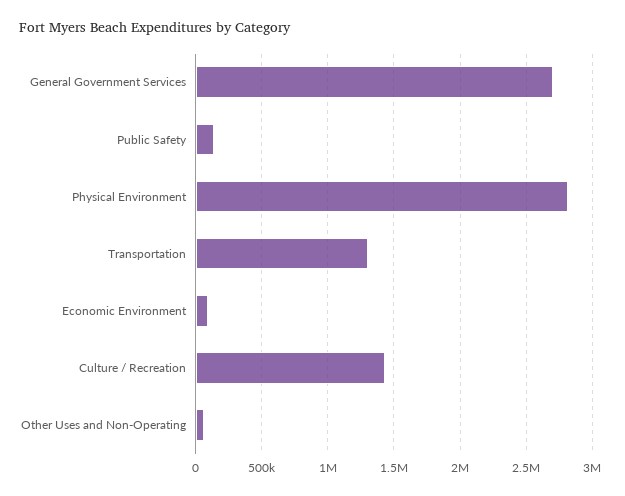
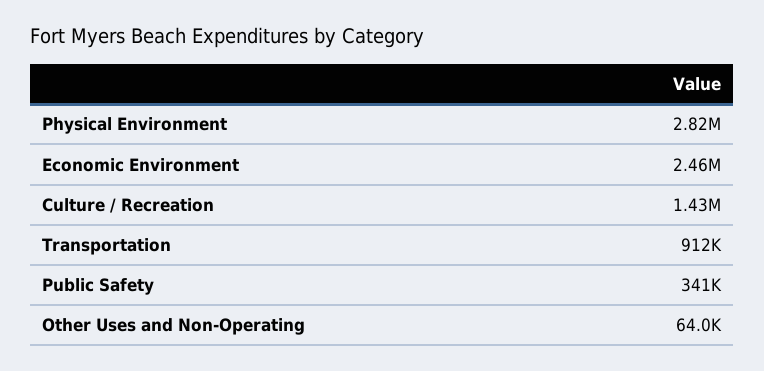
General Government Services: 2700000 -> none
Public Safety: 150000 -> 341000
Transportation: 1300000 -> 912000
Economic Environment: 100000 -> 2460000

